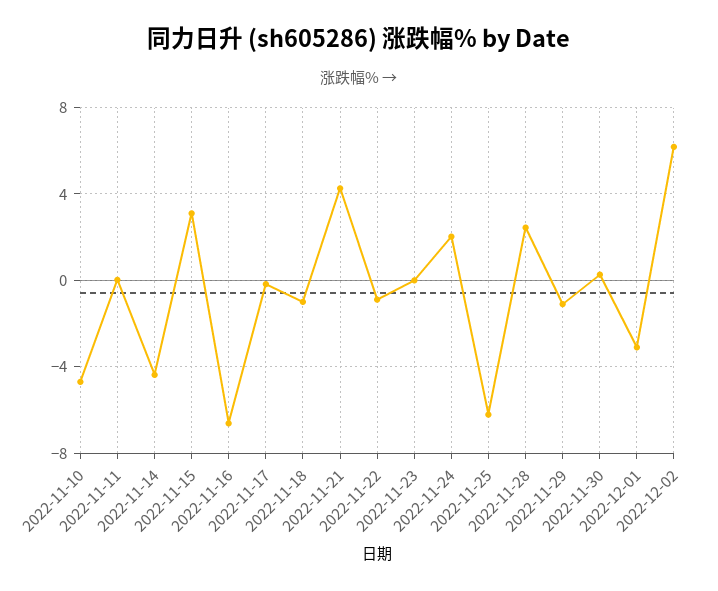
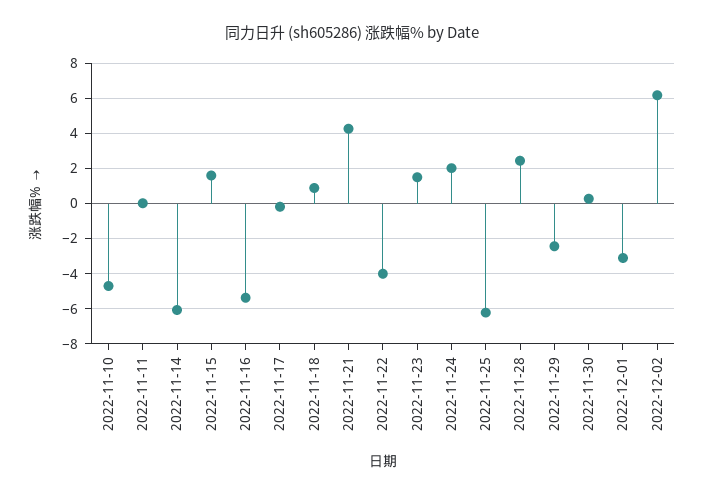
2022-11-14: -4.5 -> -6
2022-11-15: 3 -> 1.5
2022-11-16: -6.5 -> -5.5
2022-11-18: -1 -> 1
2022-11-22: -1 -> -4
2022-11-23: 0 -> 1.5
2022-11-29: -1 -> -2.5

